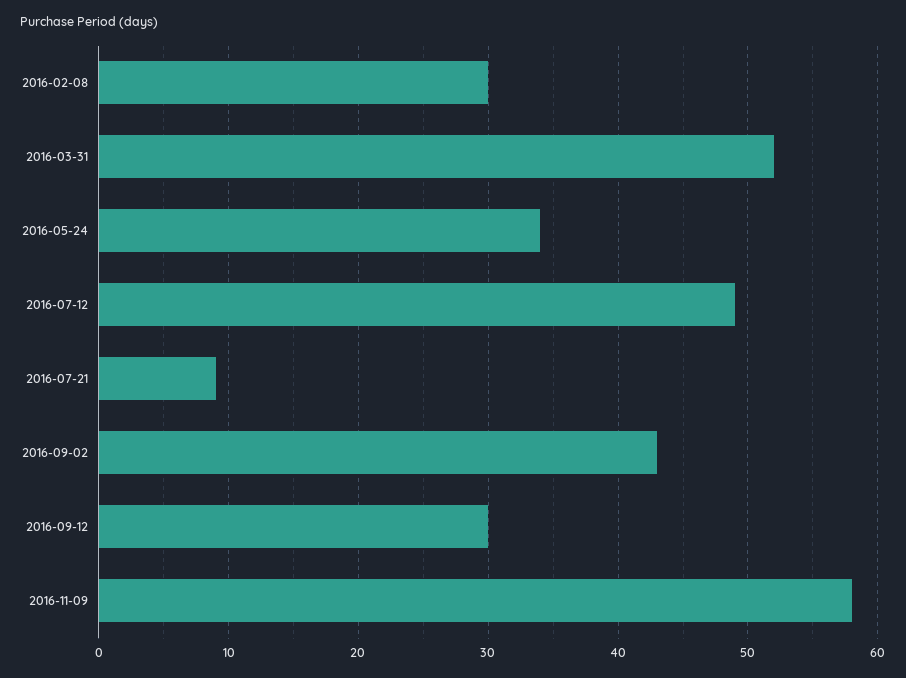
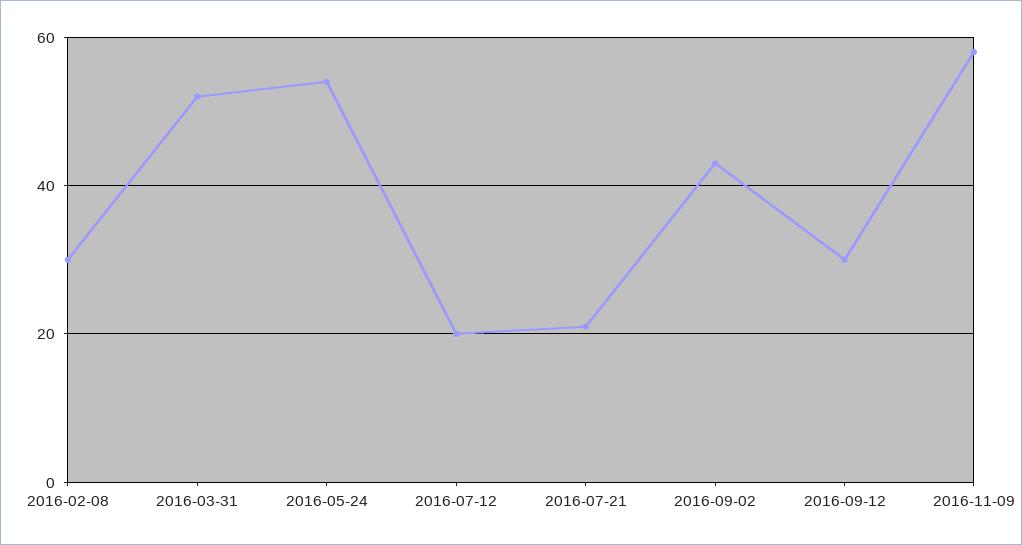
2016-05-24: 34 -> 55
2016-07-12: 49 -> 20
2016-07-21: 9 -> 20

